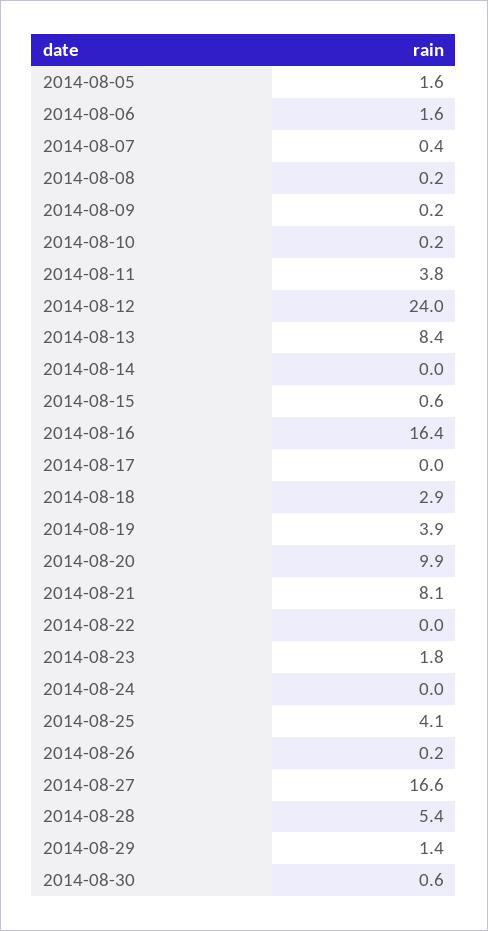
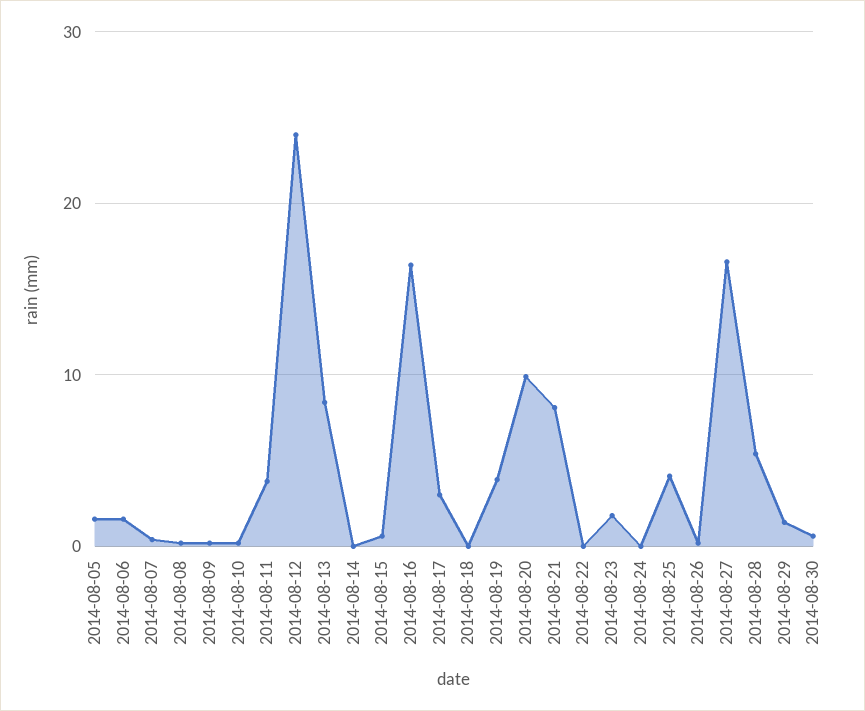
2014-08-17: 0 -> 3
2014-08-18: 2.9 -> 0

